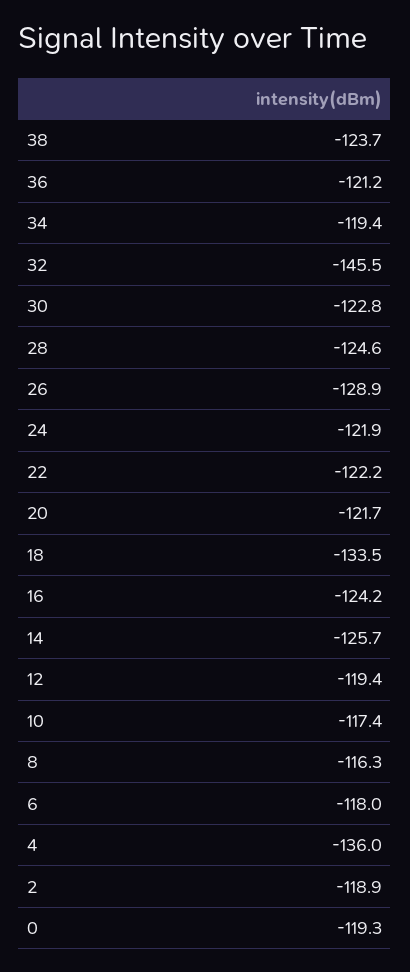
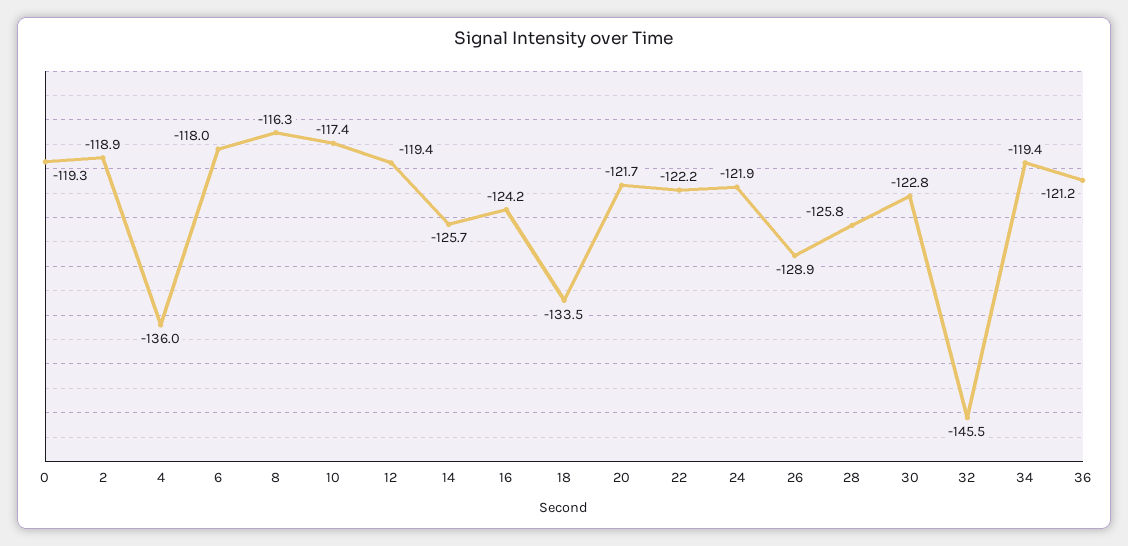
38: -123.7 -> none
28: -124.6 -> -125.8

